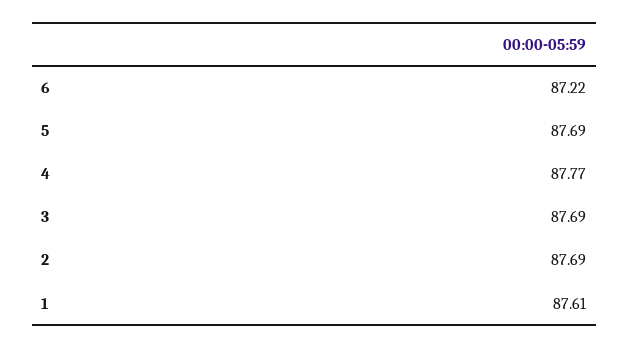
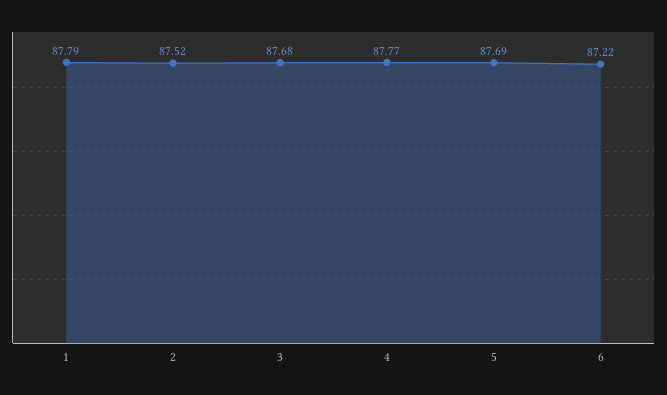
3: 87.69 -> 87.68
2: 87.69 -> 87.52
1: 87.61 -> 87.79

